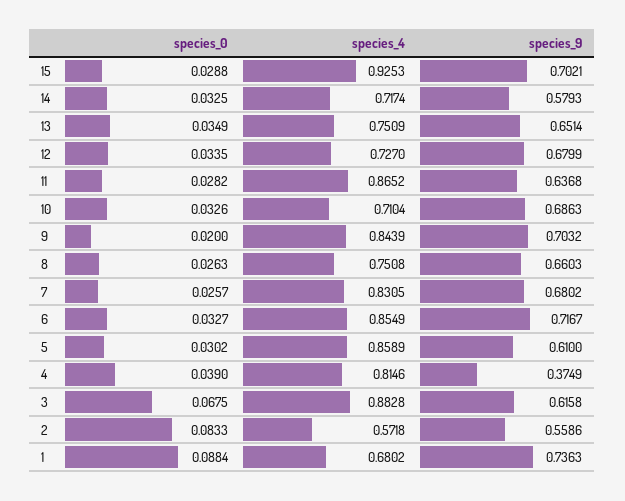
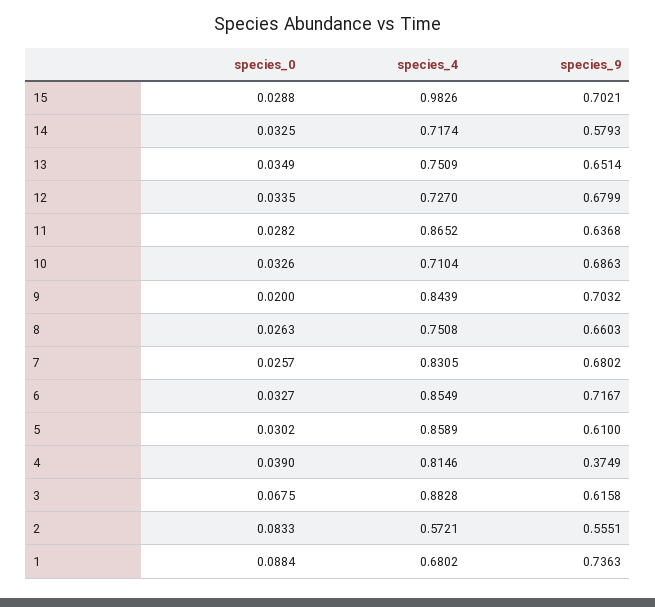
species_4, 15: 0.9253 -> 0.9826
species_4, 2: 0.5718 -> 0.5721
species_9, 2: 0.5586 -> 0.5551

